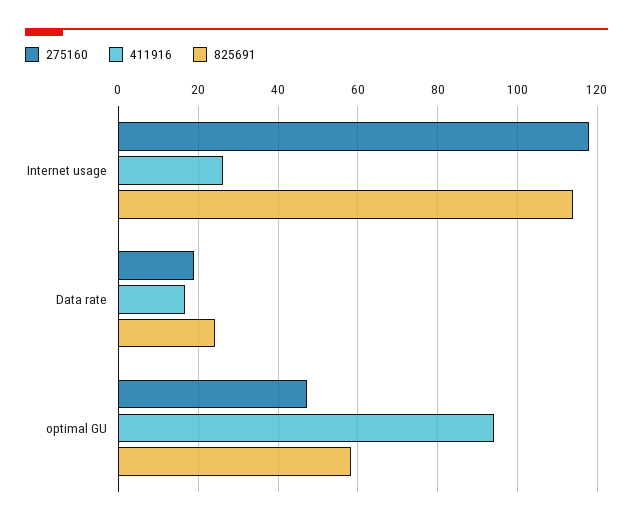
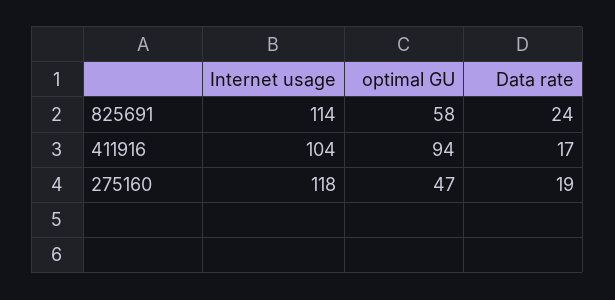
411916, Internet usage: 26 -> 104

